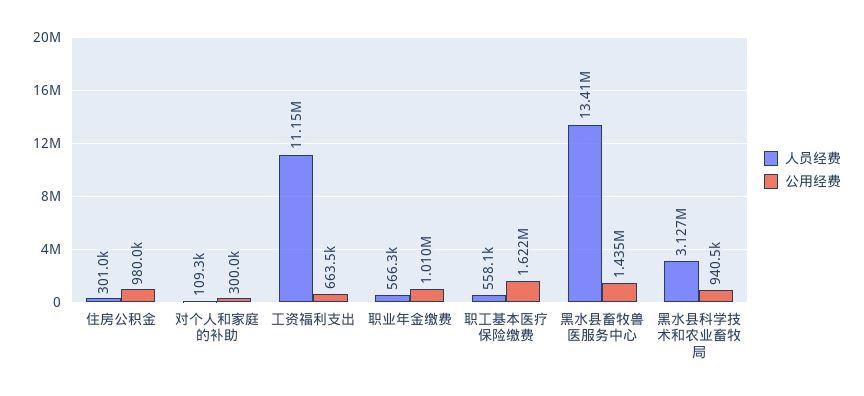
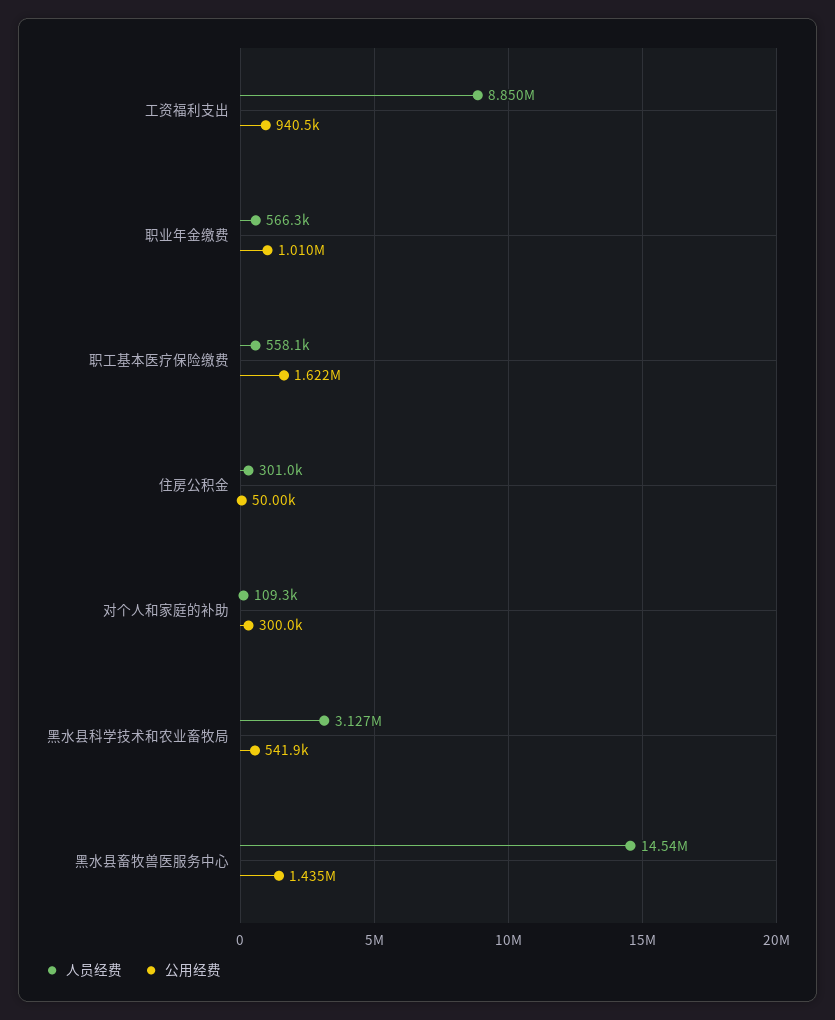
公用经费, 住房公积金: 980000 -> 50000
人员经费, 工资福利支出: 11150000 -> 8850000
公用经费, 工资福利支出: 663500 -> 940500
人员经费, 黑水县畜牧兽医服务中心: 13410000 -> 14540000
公用经费, 黑水县科学技术和农业畜牧局: 940500 -> 541900

